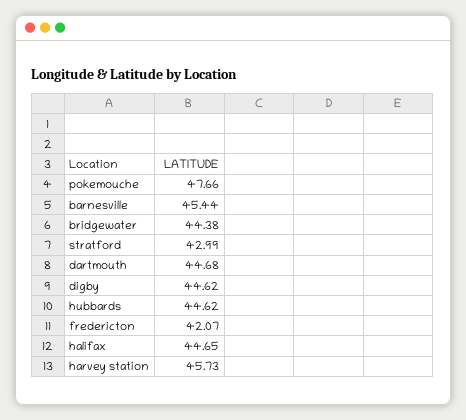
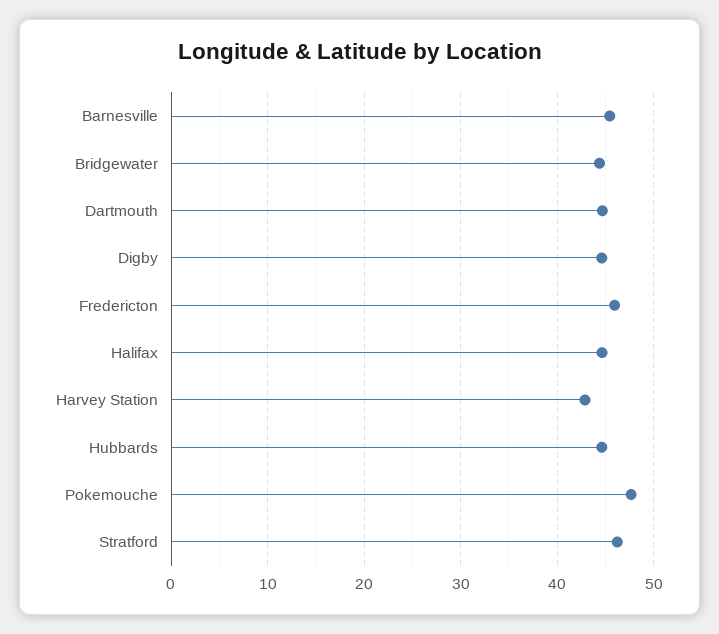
stratford: 42.99 -> 46
fredericton: 42.07 -> 46
harvey station: 45.73 -> 43

